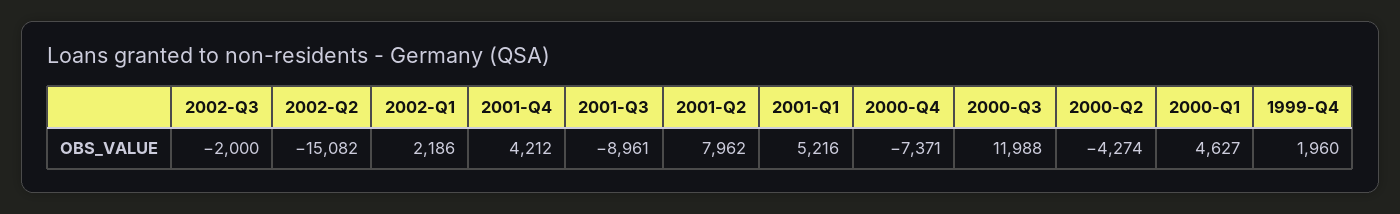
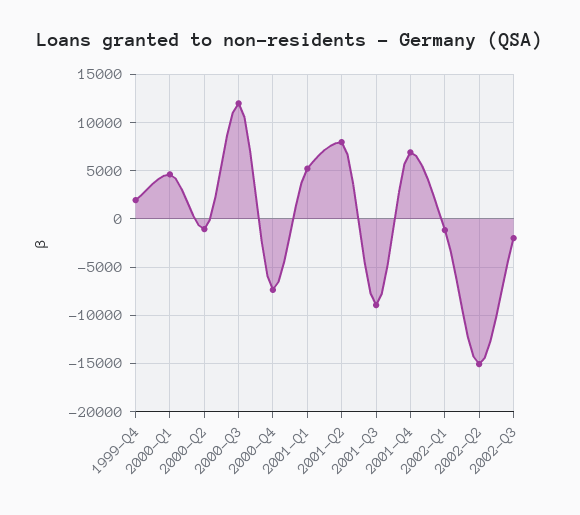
2002-Q1: 2186 -> -1000
2001-Q4: 4212 -> 7000
2000-Q2: -4274 -> -1000

